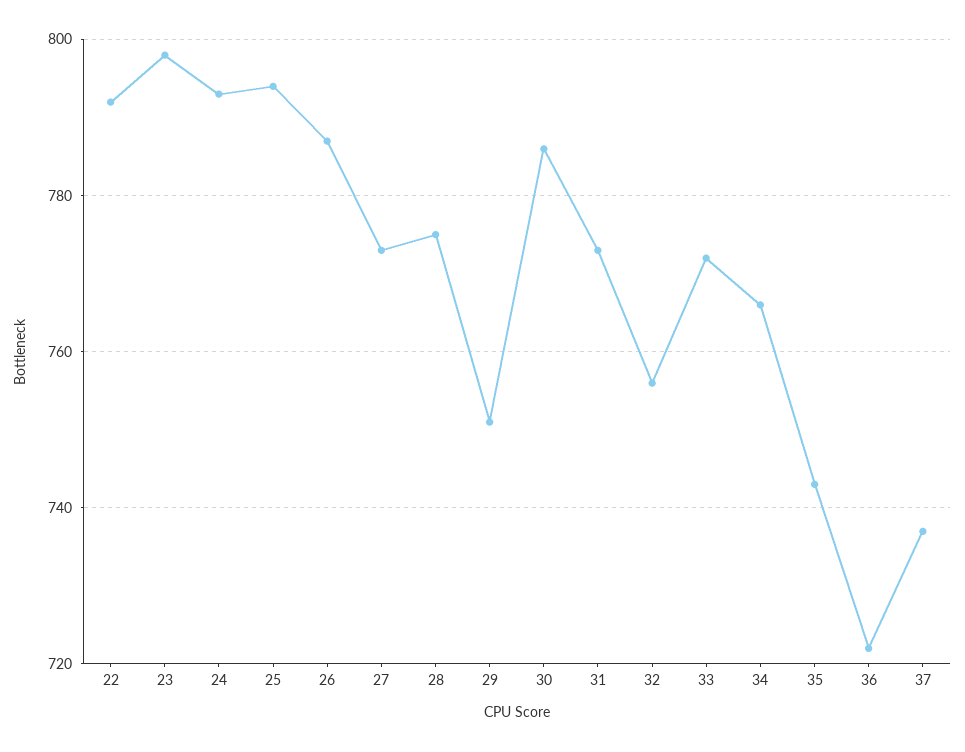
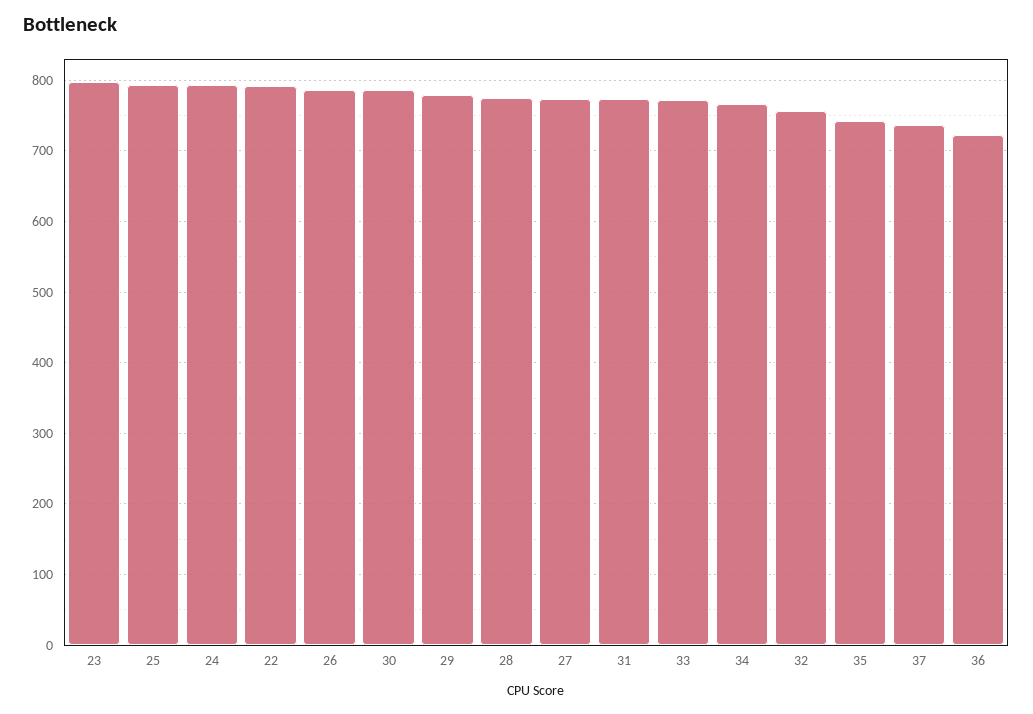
29: 750 -> 780

